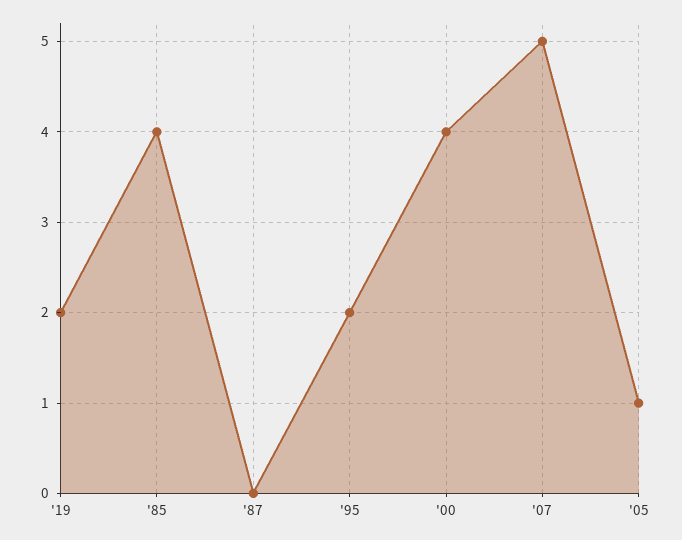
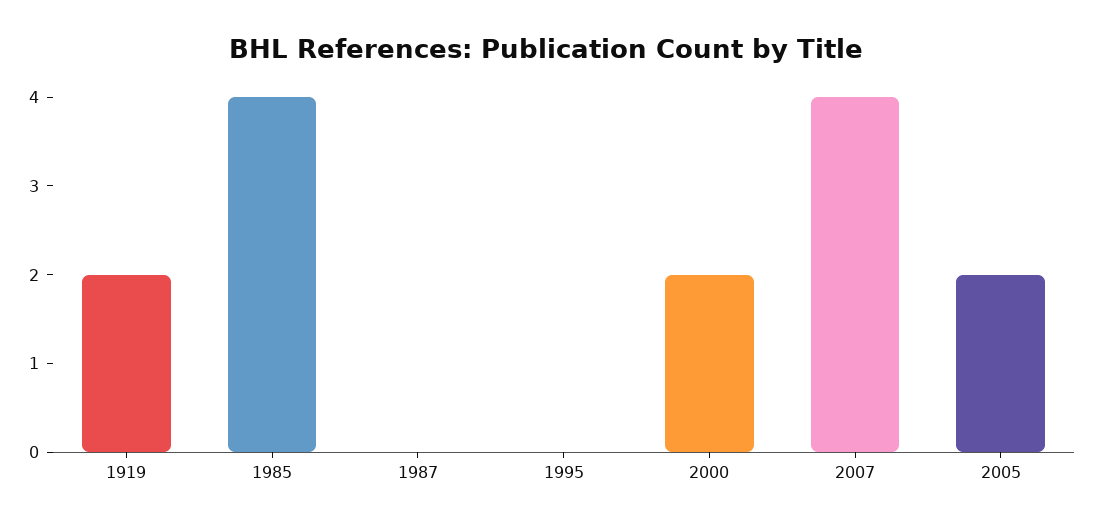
'95: 2 -> 0
'00: 4 -> 2
'07: 5 -> 4
'05: 1 -> 2

